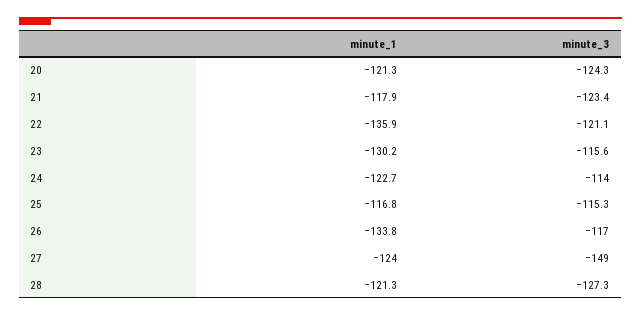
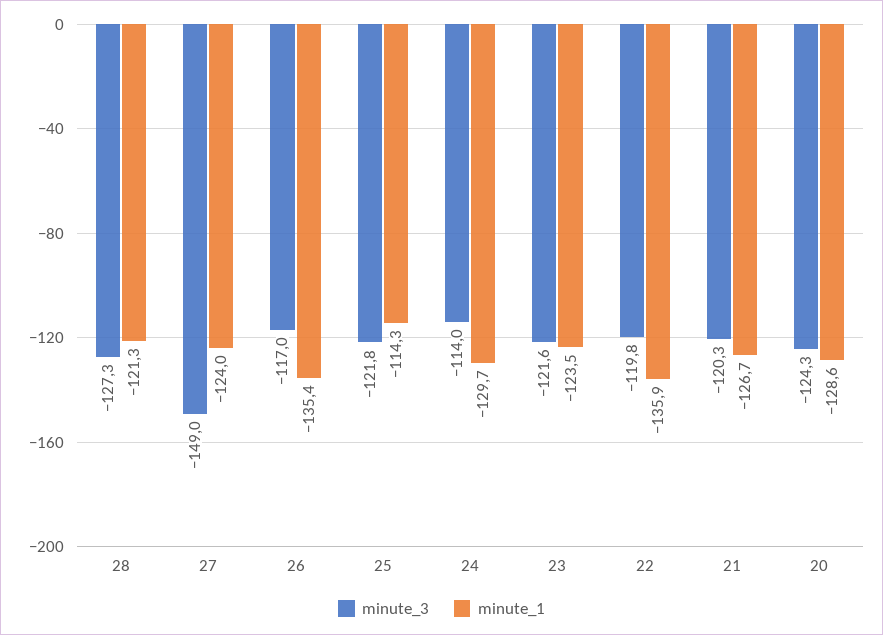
minute_1, 20: -121.3 -> -128.6
minute_1, 21: -117.9 -> -126.7
minute_3, 21: -123.4 -> -120.3
minute_3, 22: -121.1 -> -119.8
minute_1, 23: -130.2 -> -123.5
minute_3, 23: -115.6 -> -121.6
minute_1, 24: -122.7 -> -129.7
minute_1, 25: -116.8 -> -114.3
minute_3, 25: -115.3 -> -121.8
minute_1, 26: -133.8 -> -135.4

